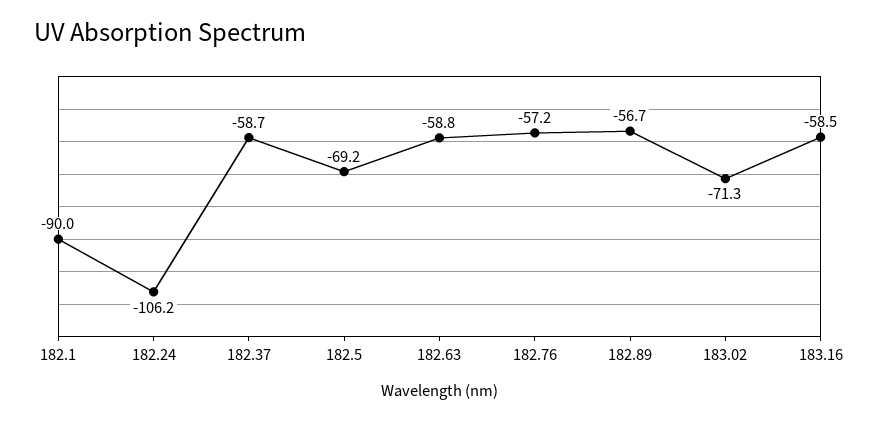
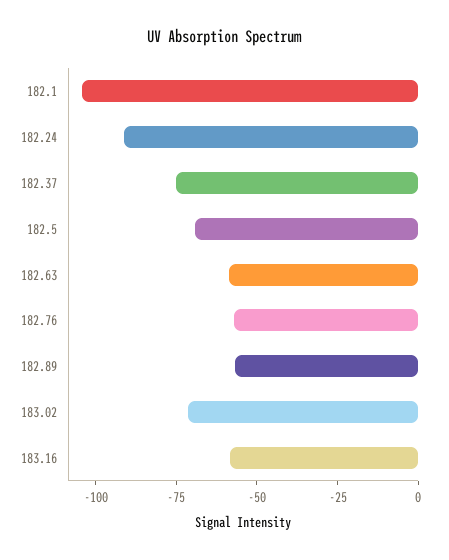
182.1: -90 -> -105
182.24: -106.2 -> -90
182.37: -58.7 -> -75

